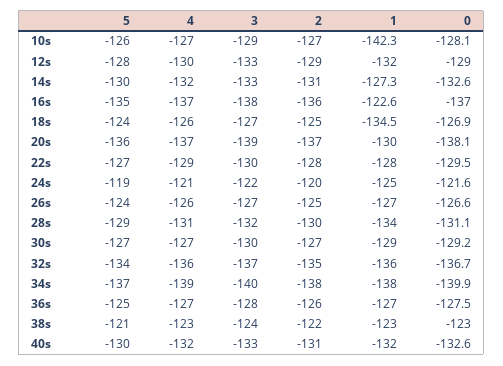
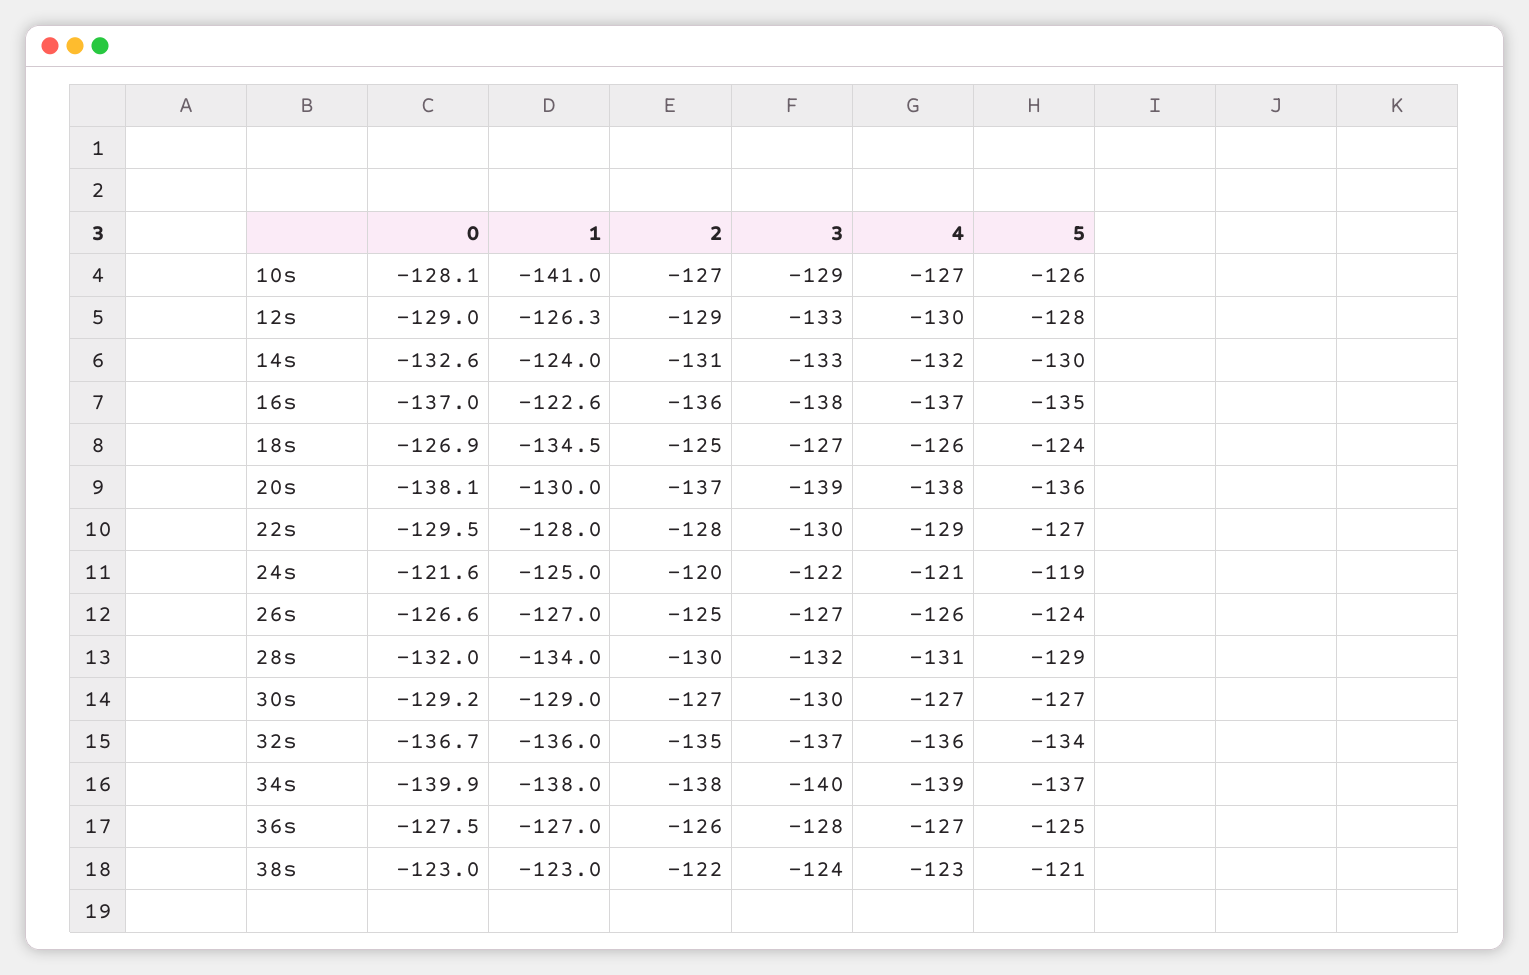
1, 10s: -142.3 -> -141
1, 12s: -132 -> -126.3
1, 14s: -127.3 -> -124
4, 20s: -137 -> -138
0, 28s: -131.1 -> -132
5, 40s: -130 -> none
4, 40s: -132 -> none
3, 40s: -133 -> none
2, 40s: -131 -> none
1, 40s: -132 -> none
0, 40s: -132.6 -> none

